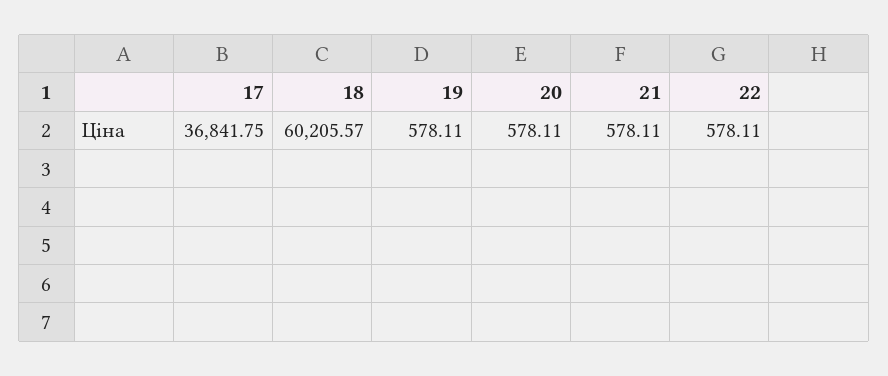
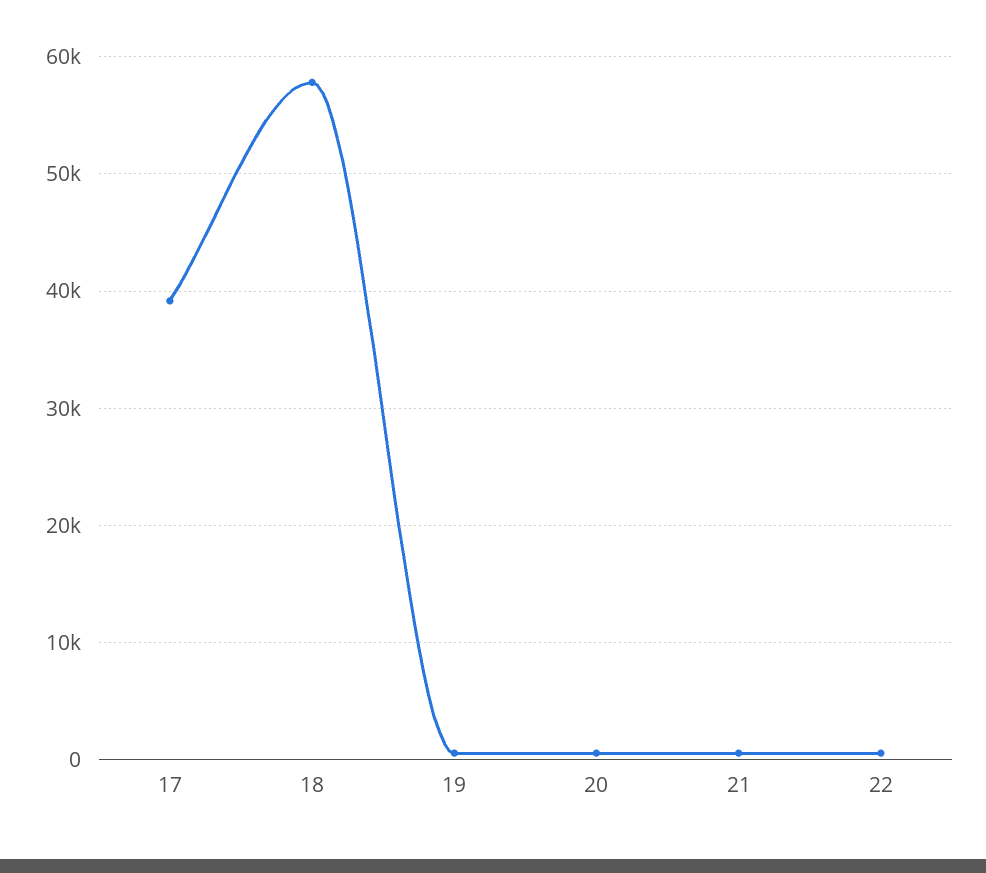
17: 36841.75 -> 39000
18: 60205.57 -> 58000

